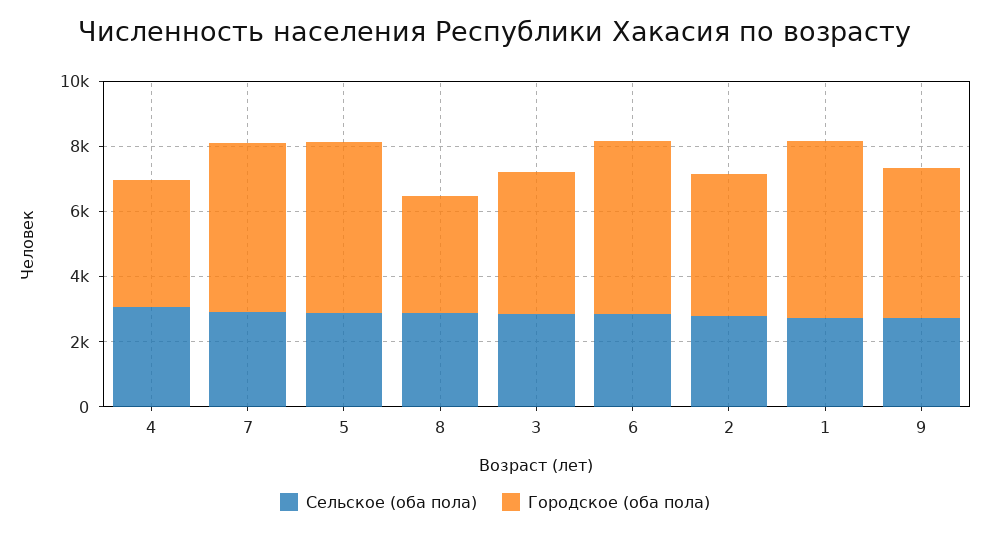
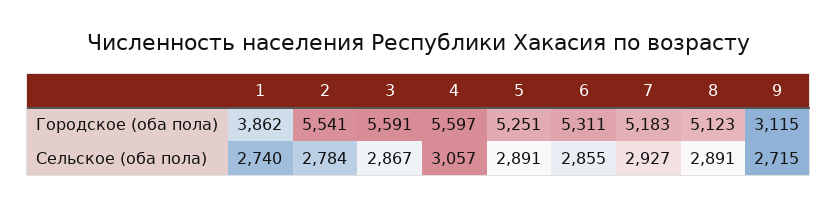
Городское (оба пола), 4: 4000 -> 5597
Городское (оба пола), 8: 3500 -> 5123
Городское (оба пола), 3: 4500 -> 5591
Городское (оба пола), 2: 4500 -> 5541
Городское (оба пола), 1: 5500 -> 3862
Городское (оба пола), 9: 4500 -> 3115

